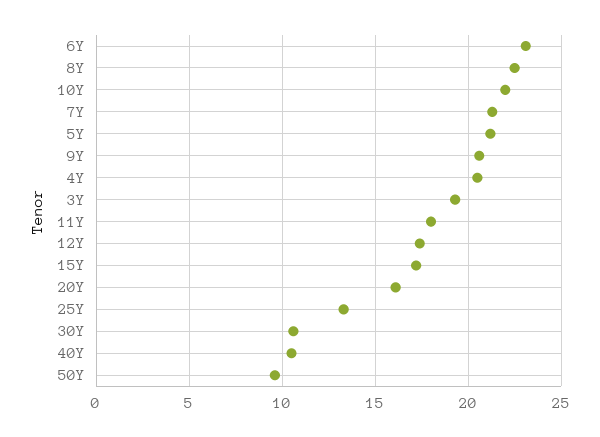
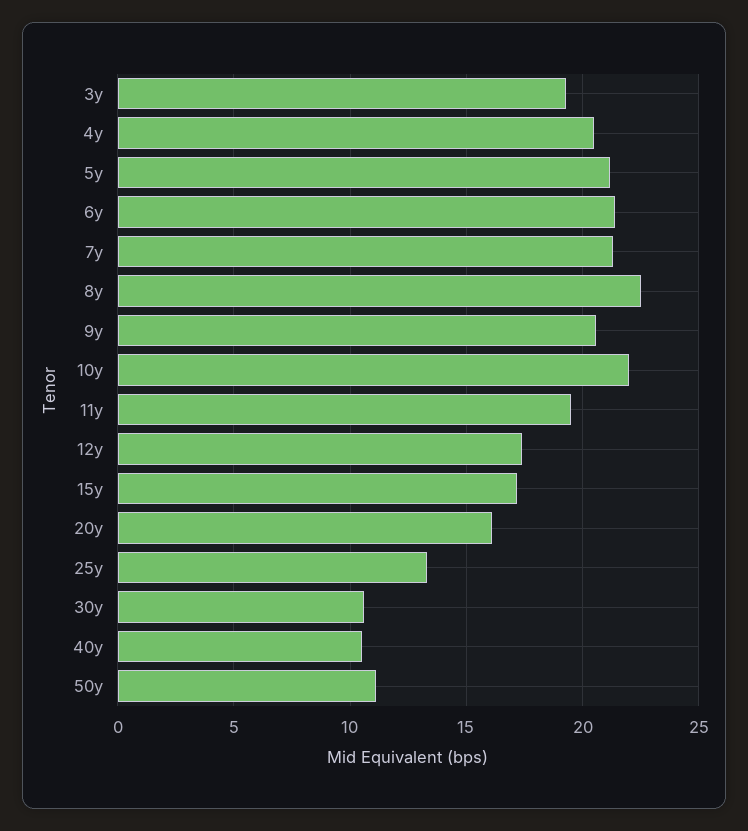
6Y: 23 -> 21.5
11Y: 18 -> 19.5
50Y: 9.5 -> 11

